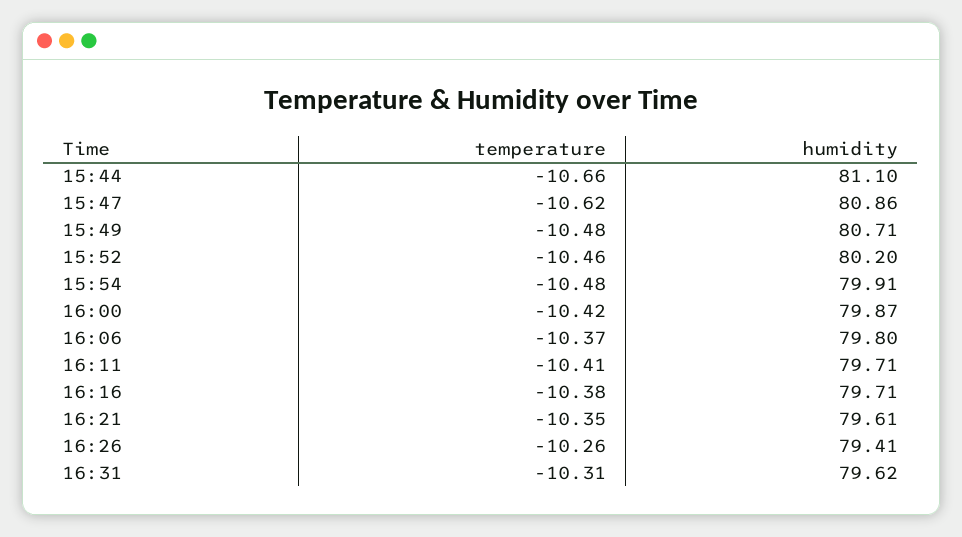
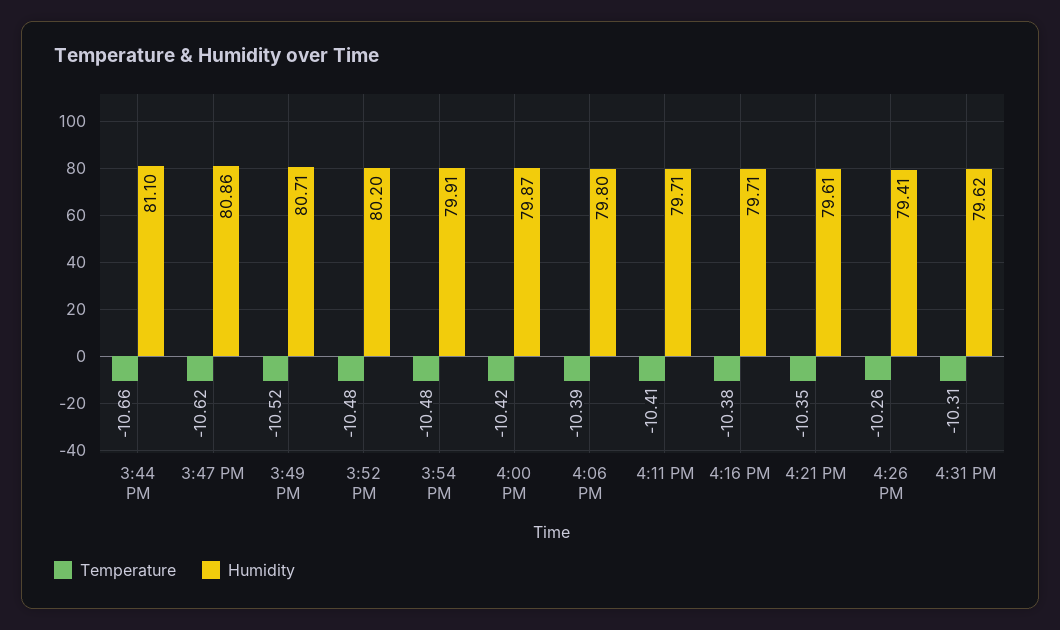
temperature, 15:49: -10.48 -> -10.52
temperature, 15:52: -10.46 -> -10.48
temperature, 16:06: -10.37 -> -10.39

